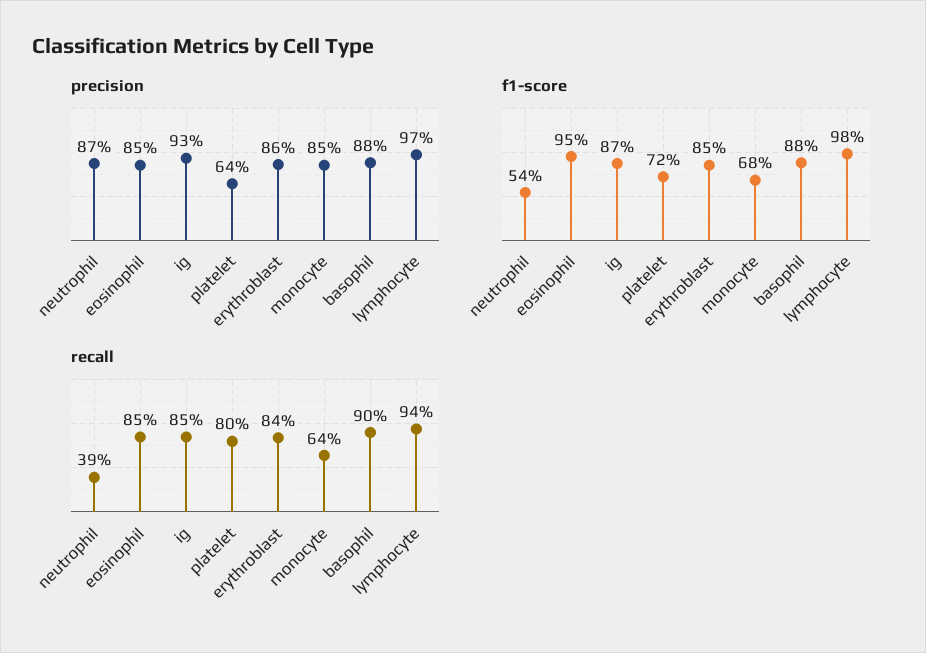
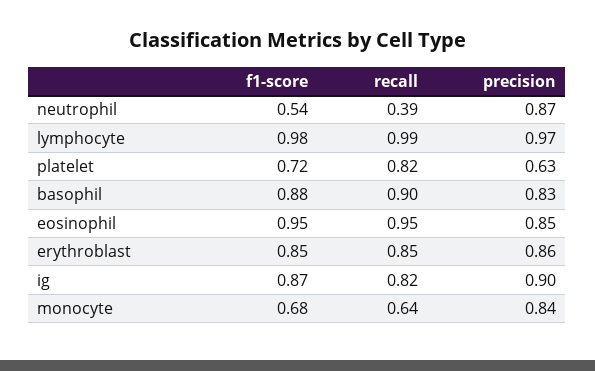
precision, ig: 0.93 -> 0.9
precision, platelet: 0.64 -> 0.63
precision, monocyte: 0.85 -> 0.84
precision, basophil: 0.88 -> 0.83
recall, eosinophil: 0.85 -> 0.95
recall, ig: 0.85 -> 0.82
recall, platelet: 0.8 -> 0.82
recall, erythroblast: 0.84 -> 0.85
recall, lymphocyte: 0.94 -> 0.99

